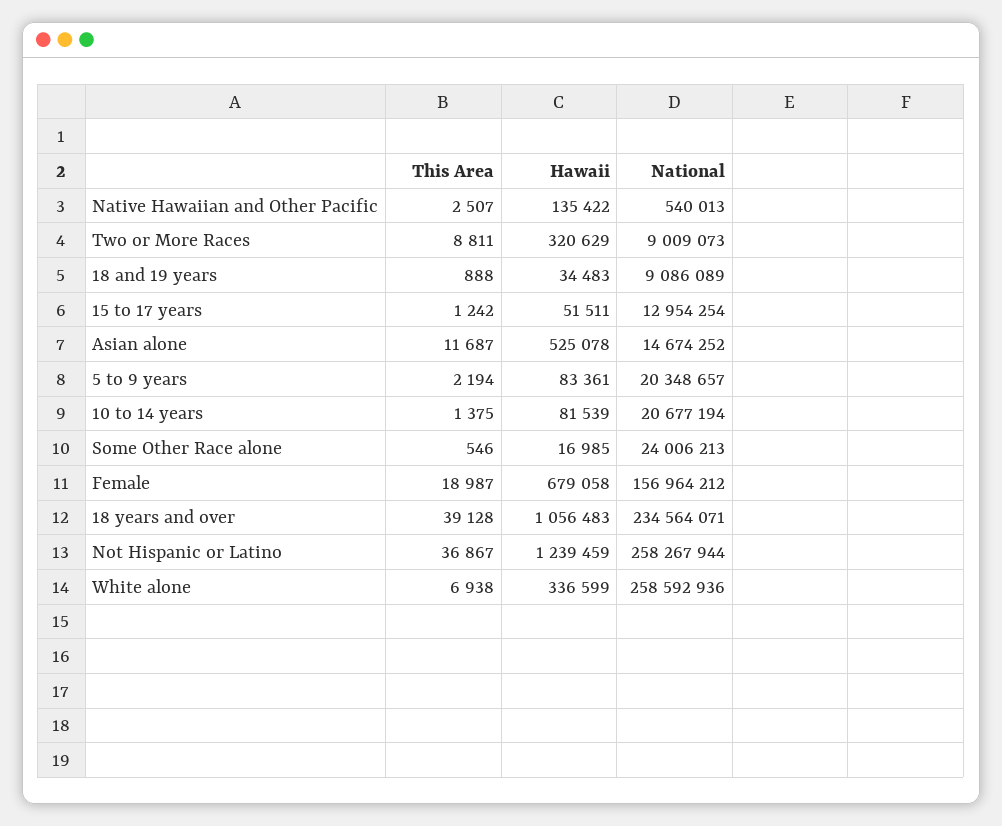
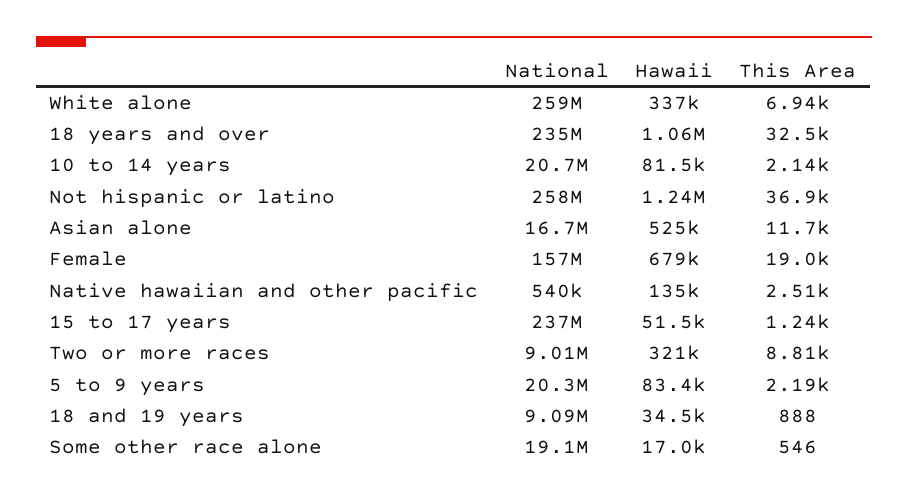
National, 15 to 17 years: 12954254 -> 237000000
National, Asian alone: 14674252 -> 16700000
This Area, 10 to 14 years: 1375 -> 2140
National, Some Other Race alone: 24006213 -> 19100000
This Area, 18 years and over: 39128 -> 32500

